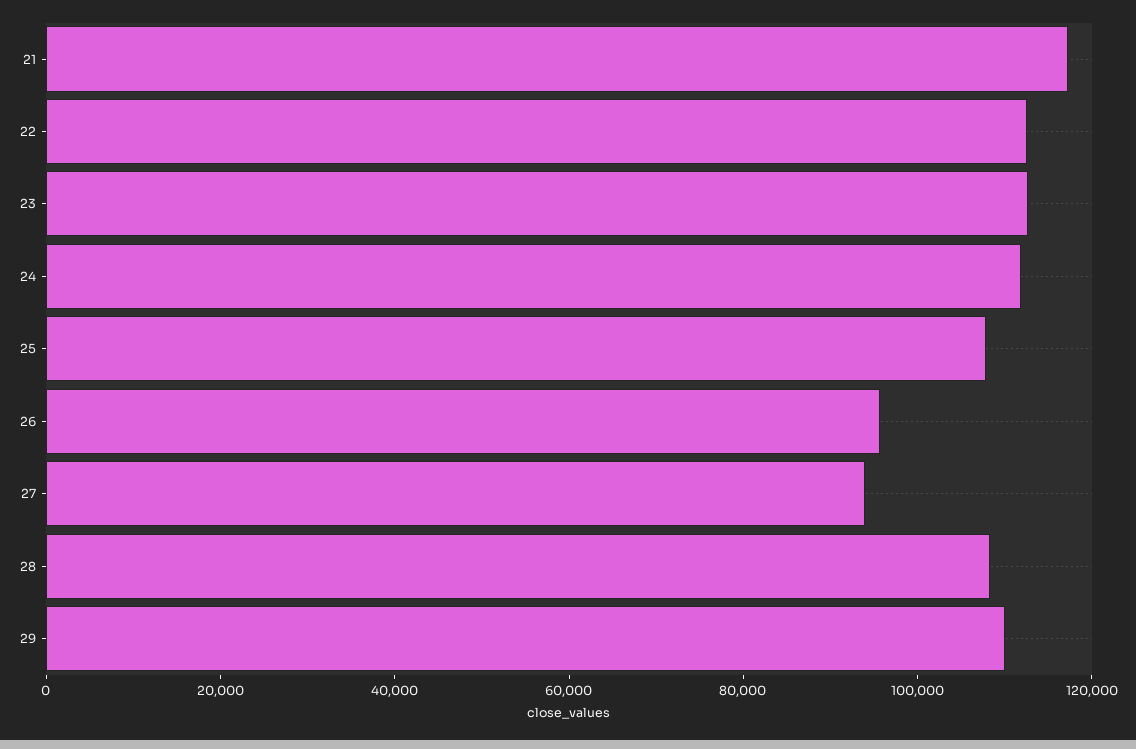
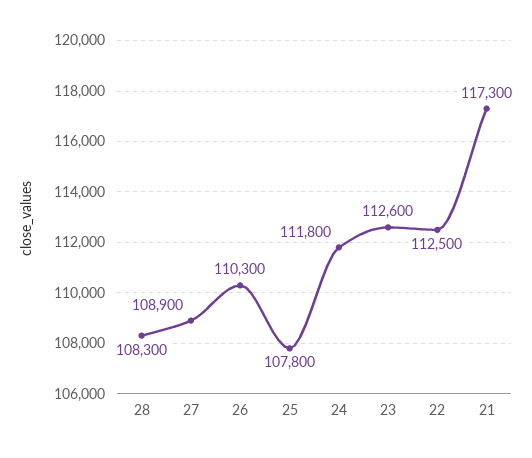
26: 95000 -> 110300
27: 95000 -> 108900
29: 110000 -> none

